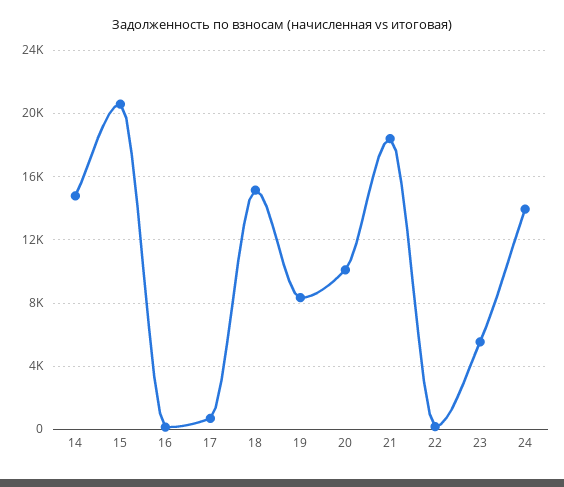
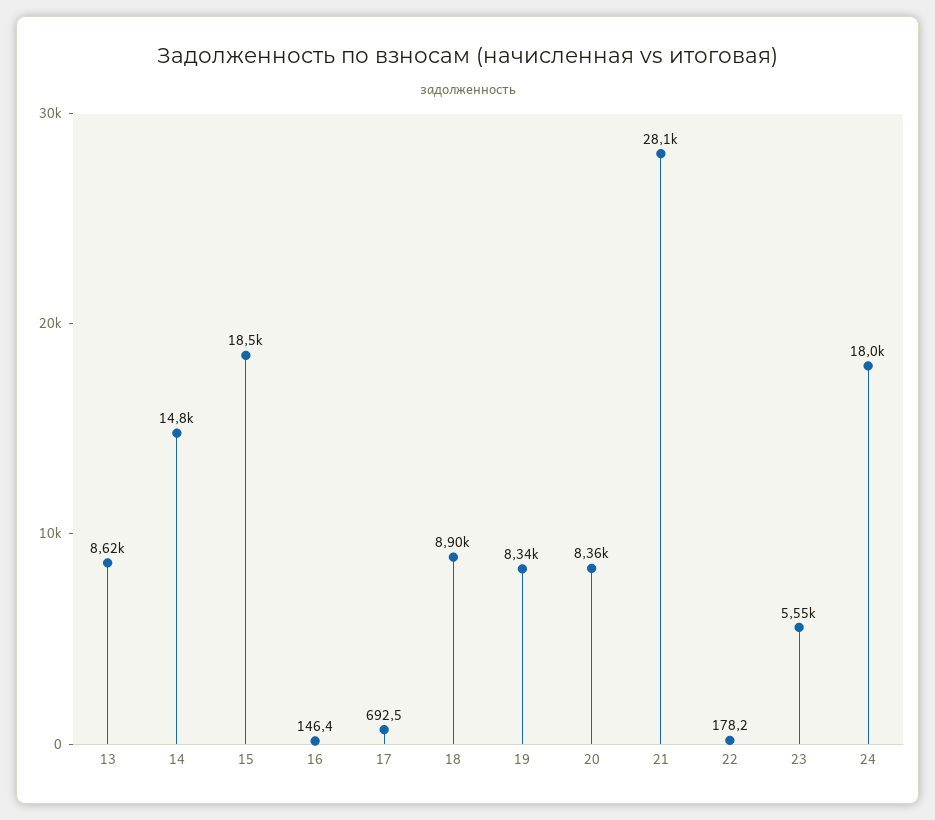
15: 20500 -> 18500
18: 15000 -> 8900
20: 10000 -> 8360
21: 18500 -> 28100
24: 14000 -> 18000
13: none -> 8620

